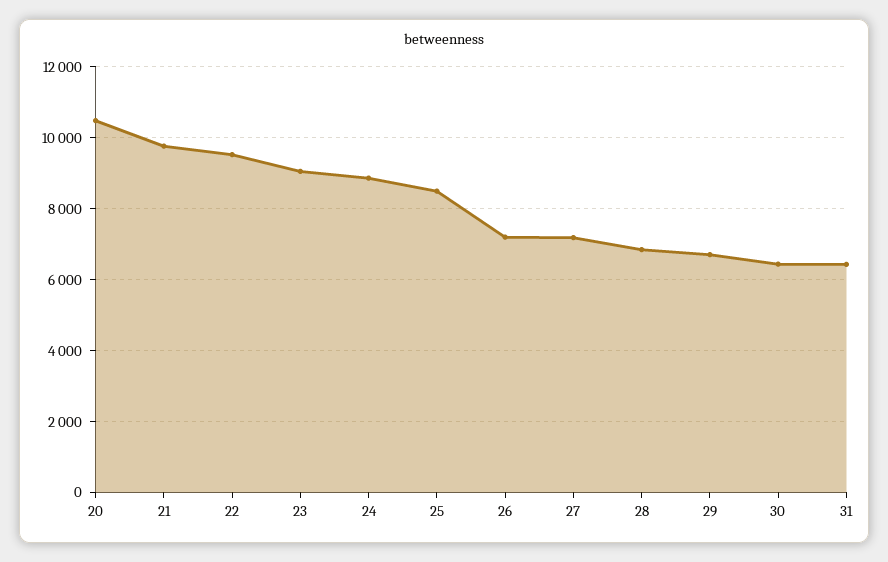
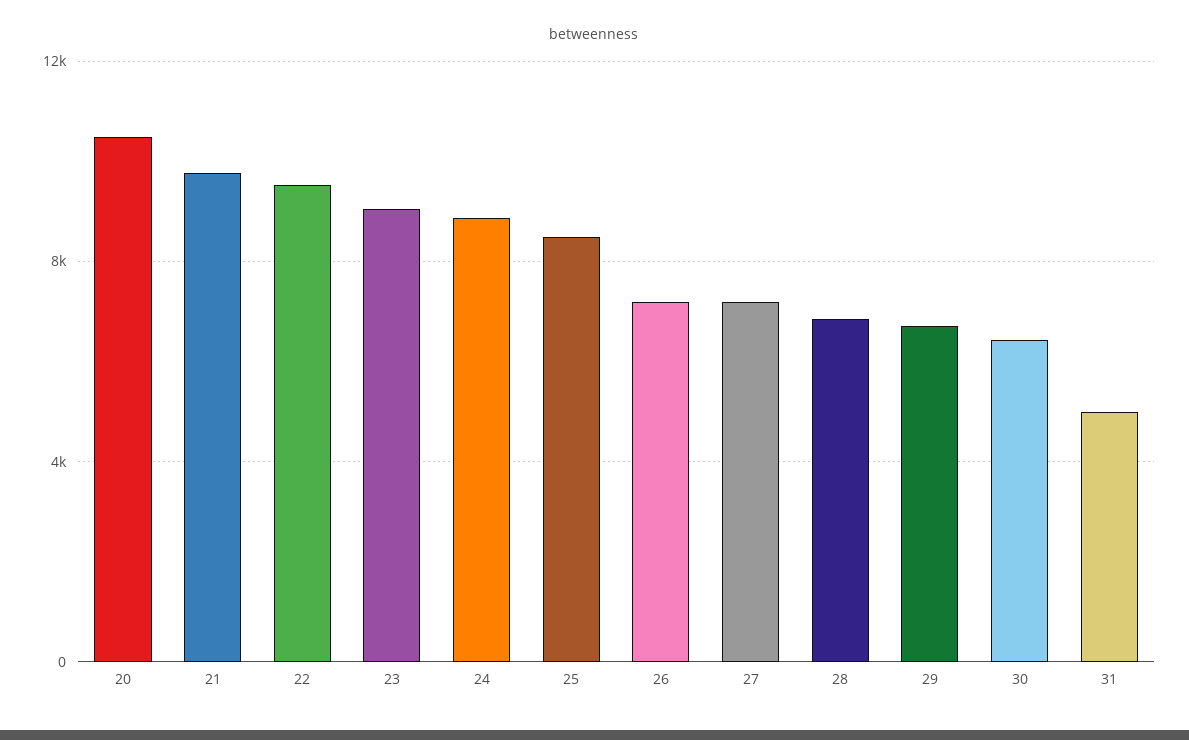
31: 6400 -> 5000

